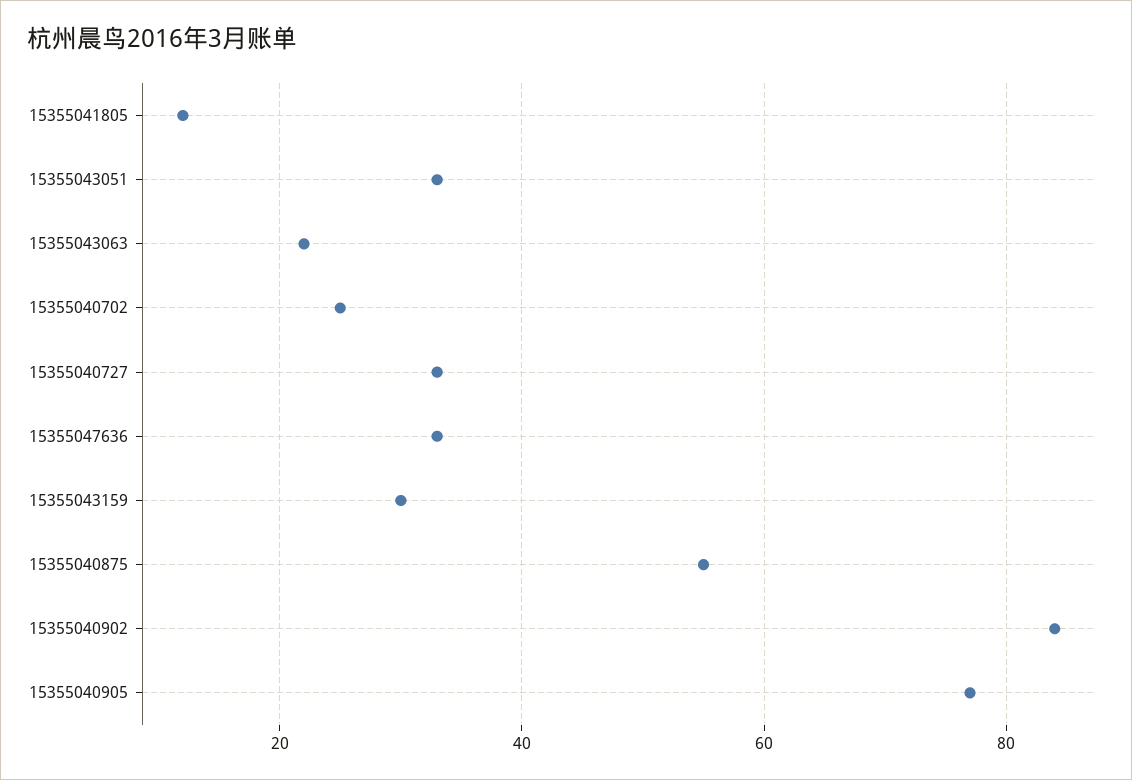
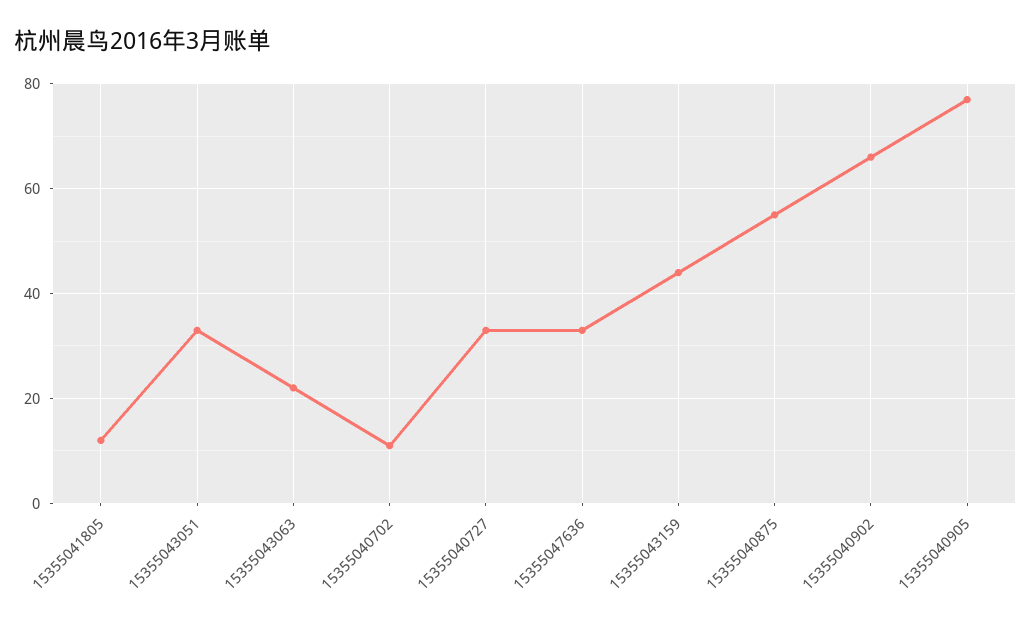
15355040702: 25 -> 10
15355043159: 30 -> 45
15355040902: 85 -> 65

